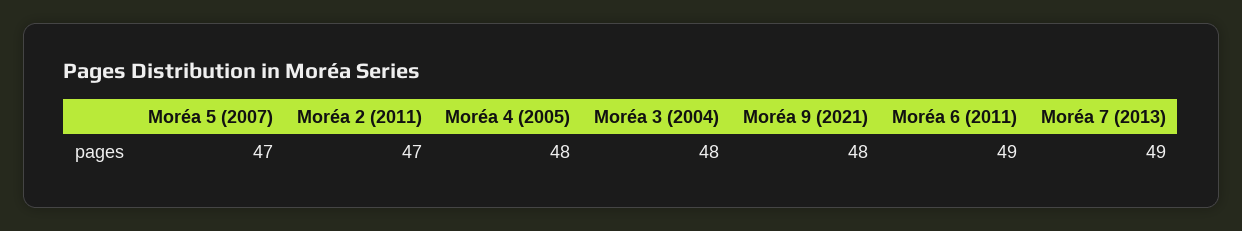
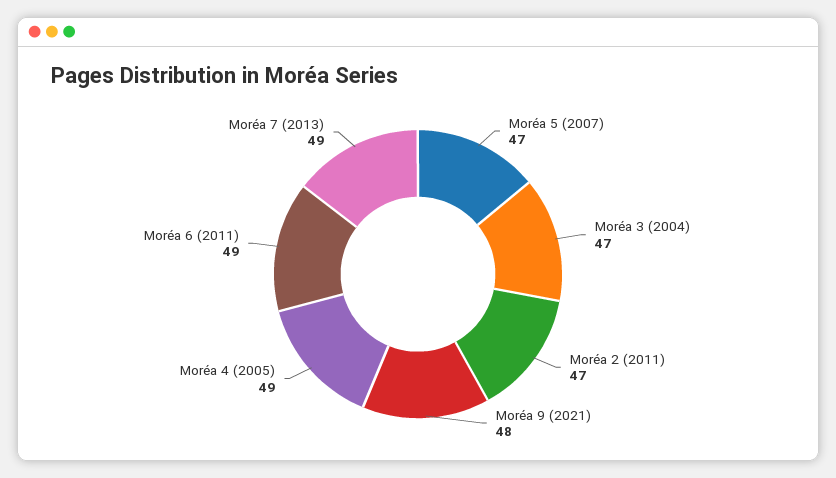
Moréa 4 (2005): 48 -> 49
Moréa 3 (2004): 48 -> 47

